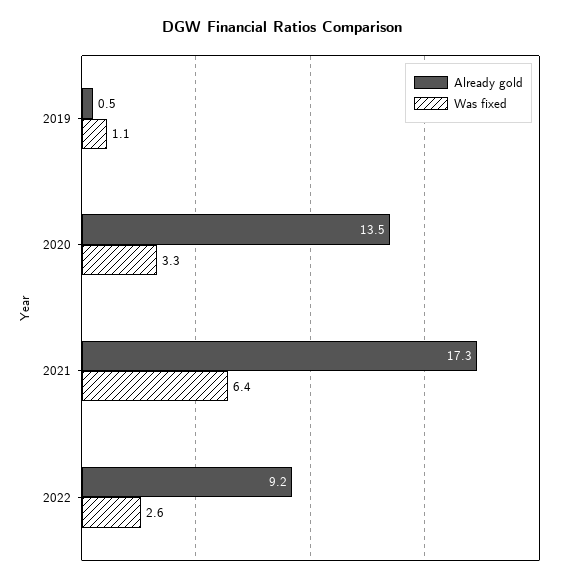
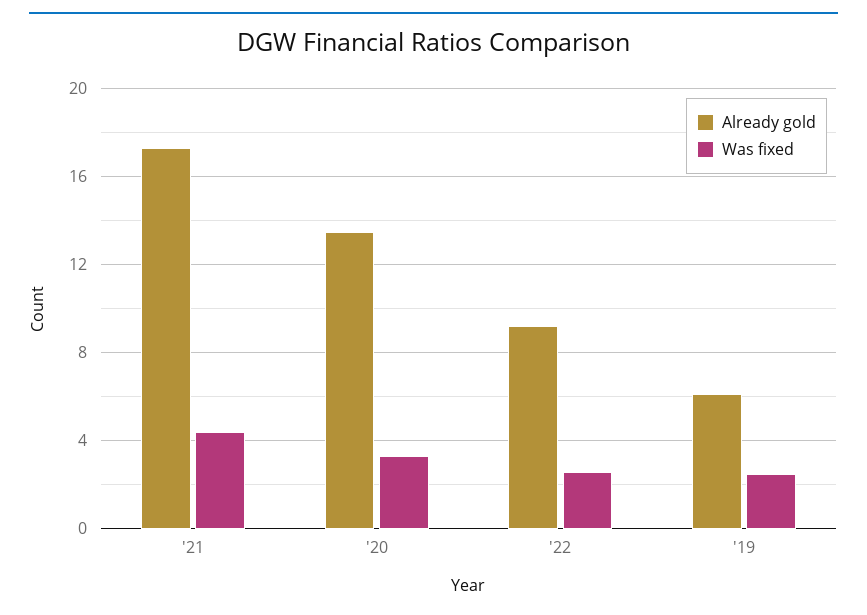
Already gold, 2019: 0.5 -> 6
Was fixed, 2019: 1.1 -> 2.5
Was fixed, 2021: 6.4 -> 4.5

